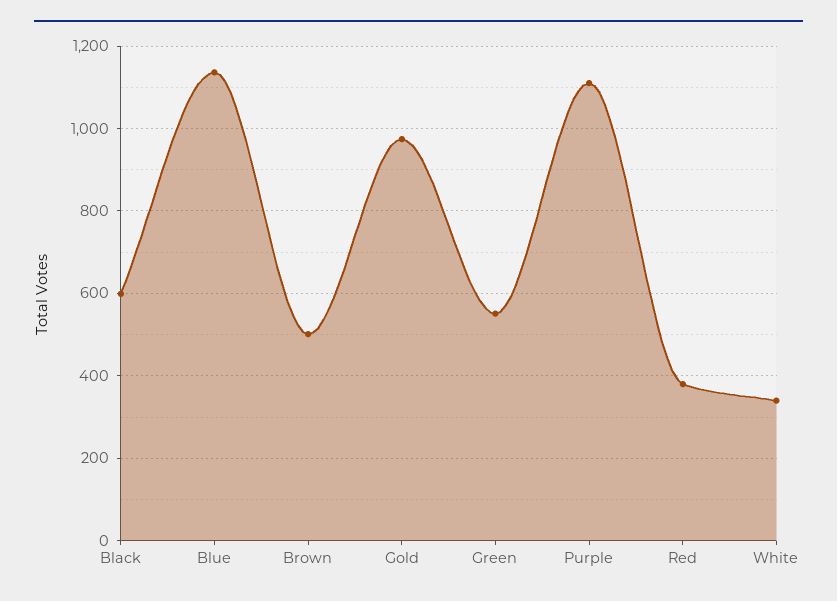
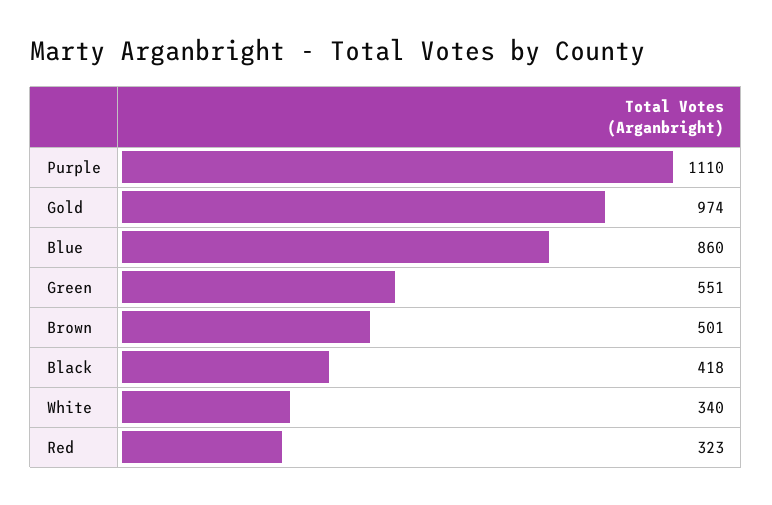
Black: 600 -> 418
Blue: 1140 -> 860
Red: 380 -> 323

